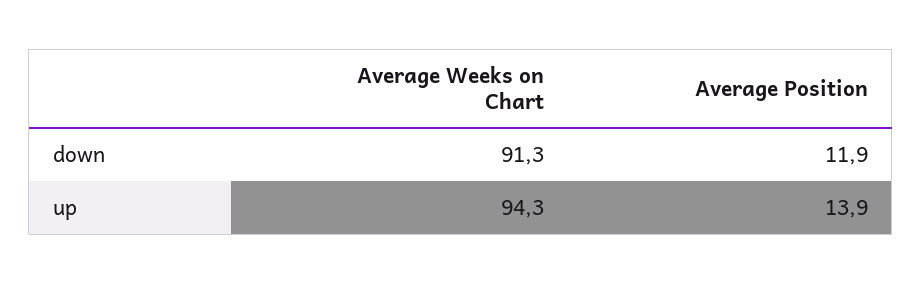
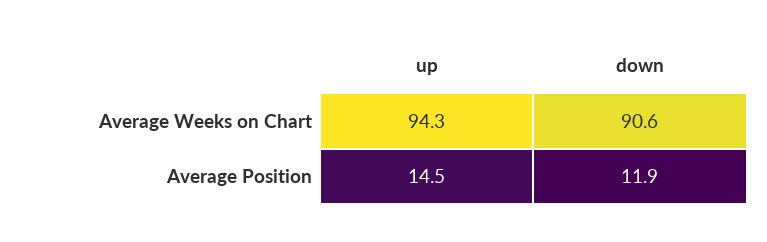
Average Weeks on Chart, down: 91.3 -> 90.6
Average Position, up: 13.9 -> 14.5

